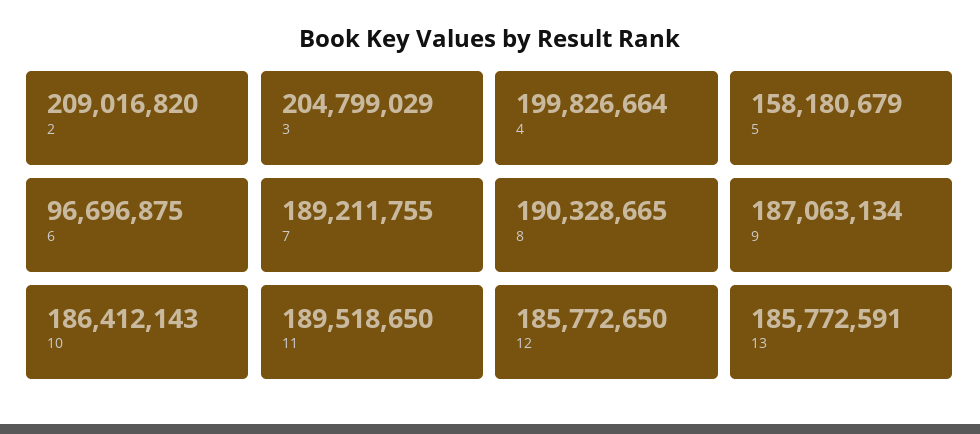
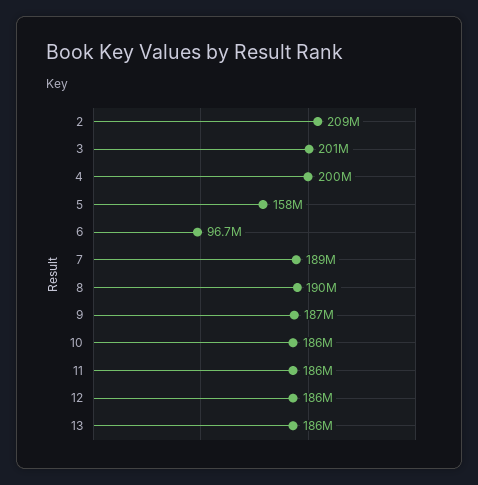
3: 204799029 -> 201000000
11: 189518650 -> 186000000

